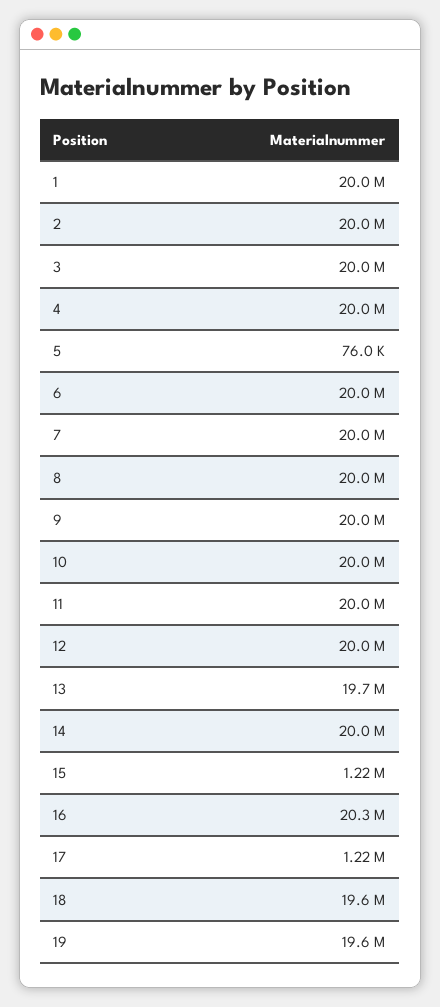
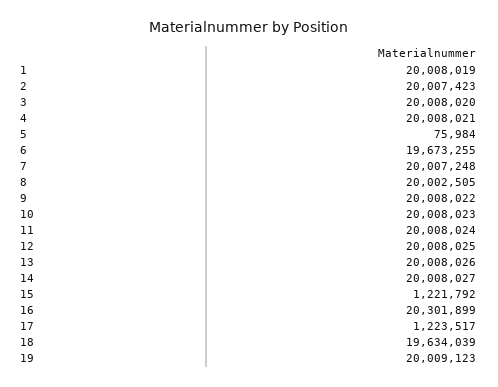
6: 20000000 -> 19673255
13: 19700000 -> 20008026
19: 19600000 -> 20009123

